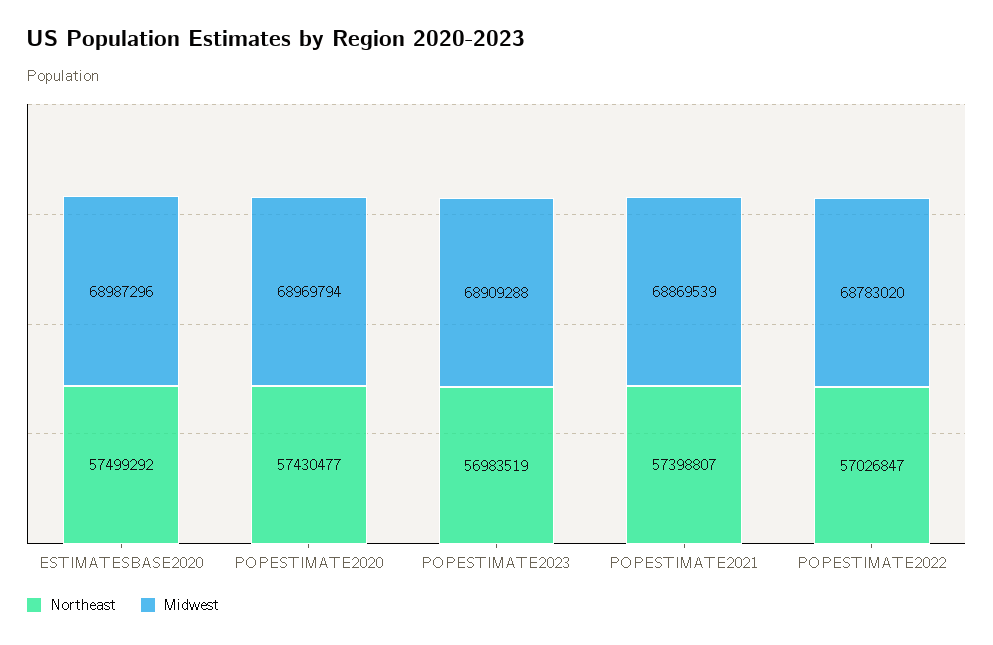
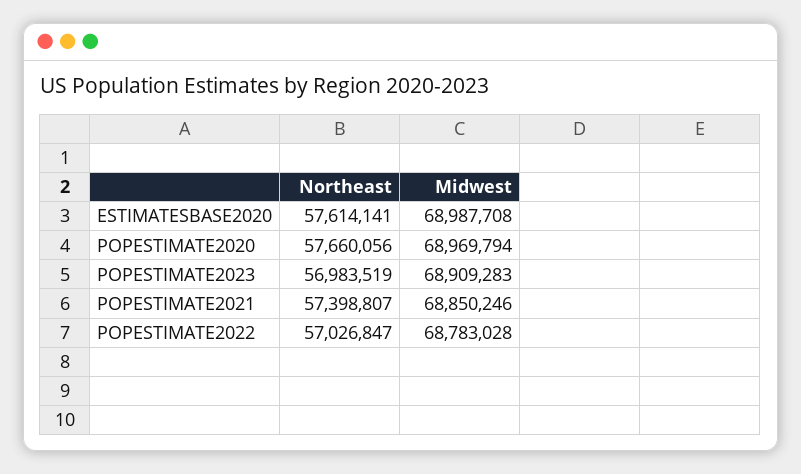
Northeast, ESTIMATESBASE2020: 57499292 -> 57614141
Midwest, ESTIMATESBASE2020: 68987296 -> 68987708
Northeast, POPESTIMATE2020: 57430477 -> 57660056
Midwest, POPESTIMATE2023: 68909288 -> 68909283
Midwest, POPESTIMATE2021: 68869539 -> 68850246
Midwest, POPESTIMATE2022: 68783020 -> 68783028

